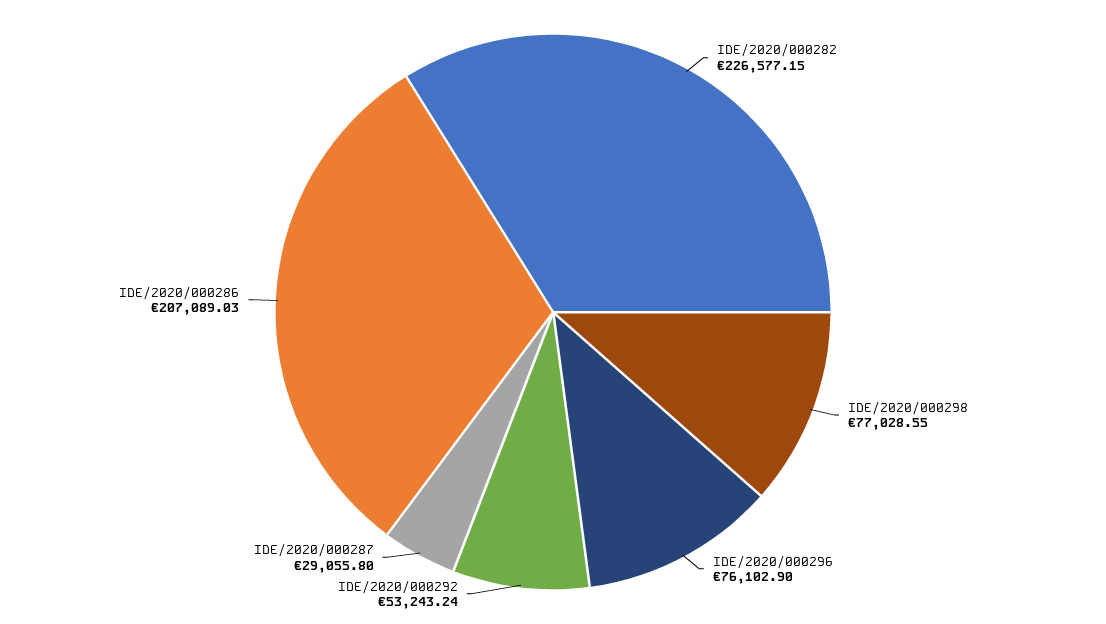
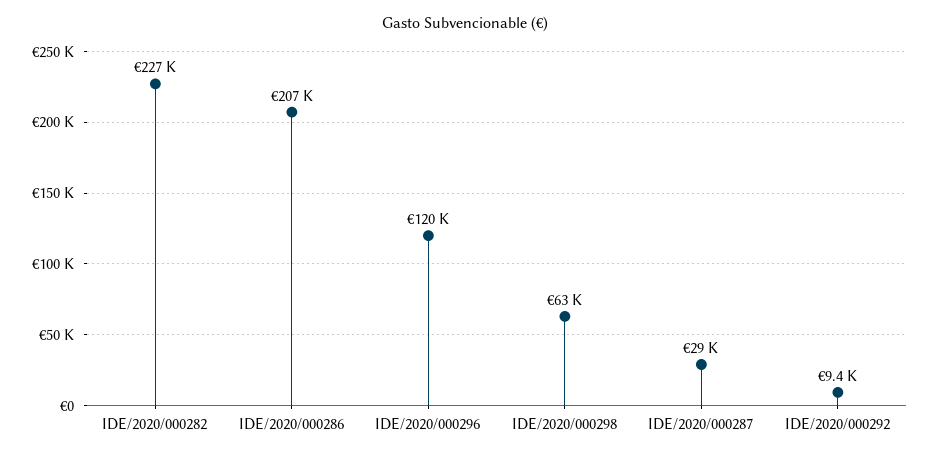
IDE/2020/000298: 77028.55 -> 63000
IDE/2020/000296: 76102.9 -> 120000
IDE/2020/000292: 53243.24 -> 9400

